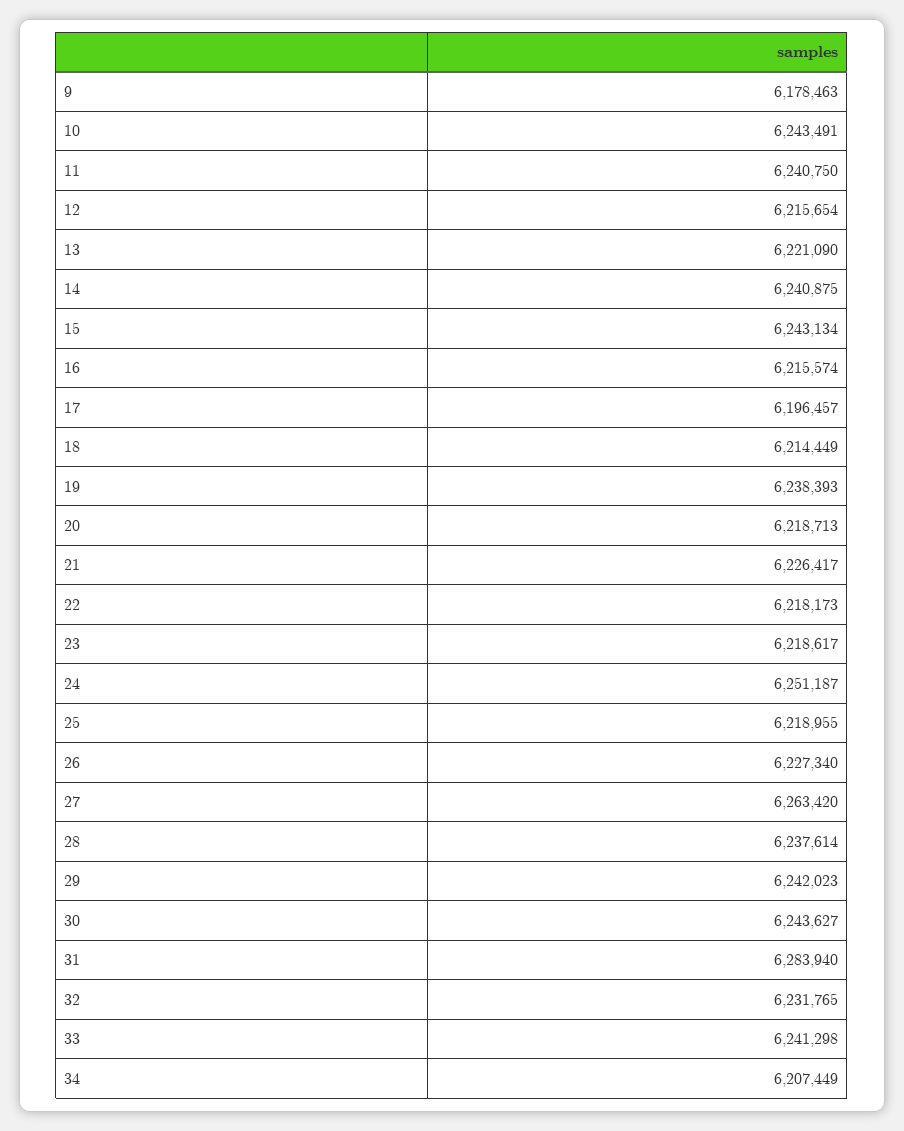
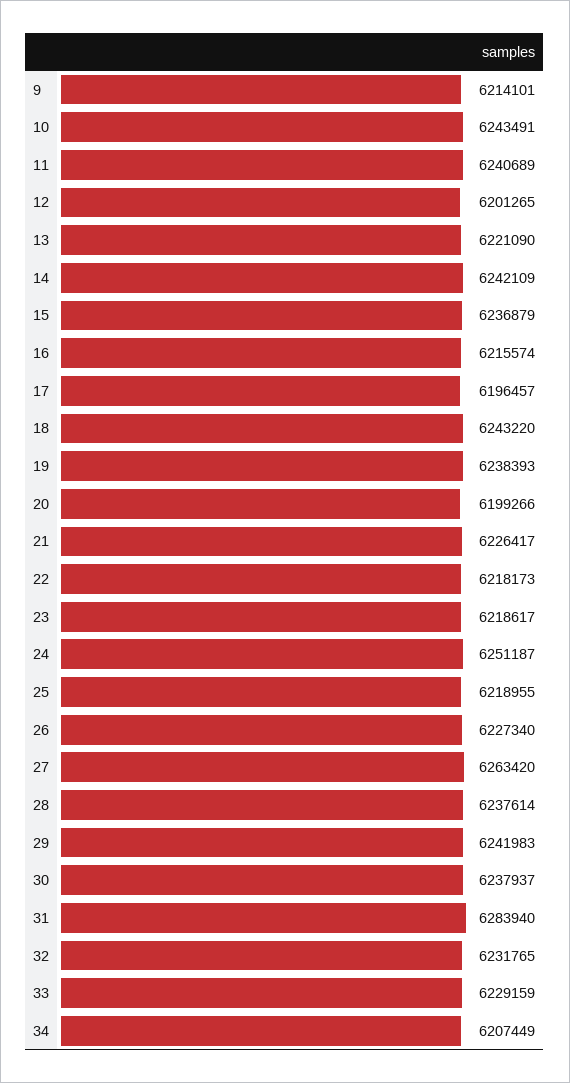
9: 6178463 -> 6214101
11: 6240750 -> 6240689
12: 6215654 -> 6201265
14: 6240875 -> 6242109
15: 6243134 -> 6236879
18: 6214449 -> 6243220
20: 6218713 -> 6199266
29: 6242023 -> 6241983
30: 6243627 -> 6237937
33: 6241298 -> 6229159

